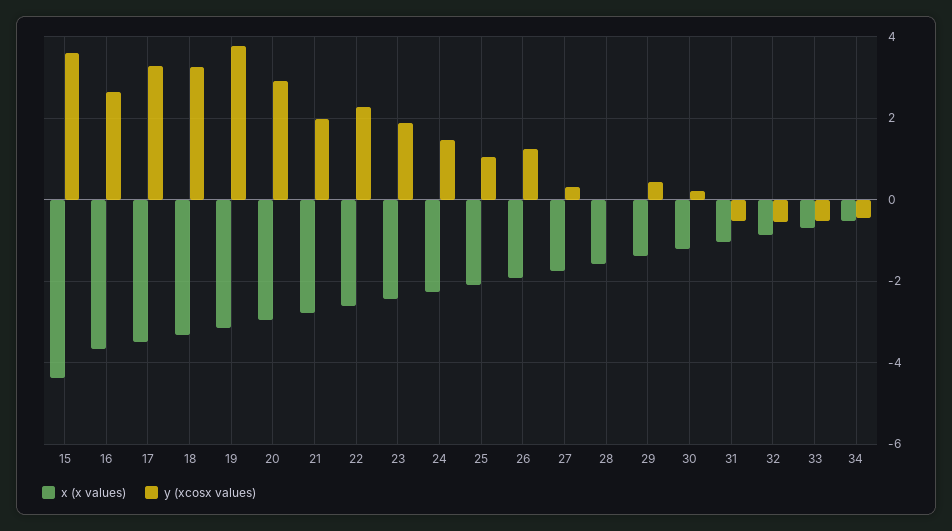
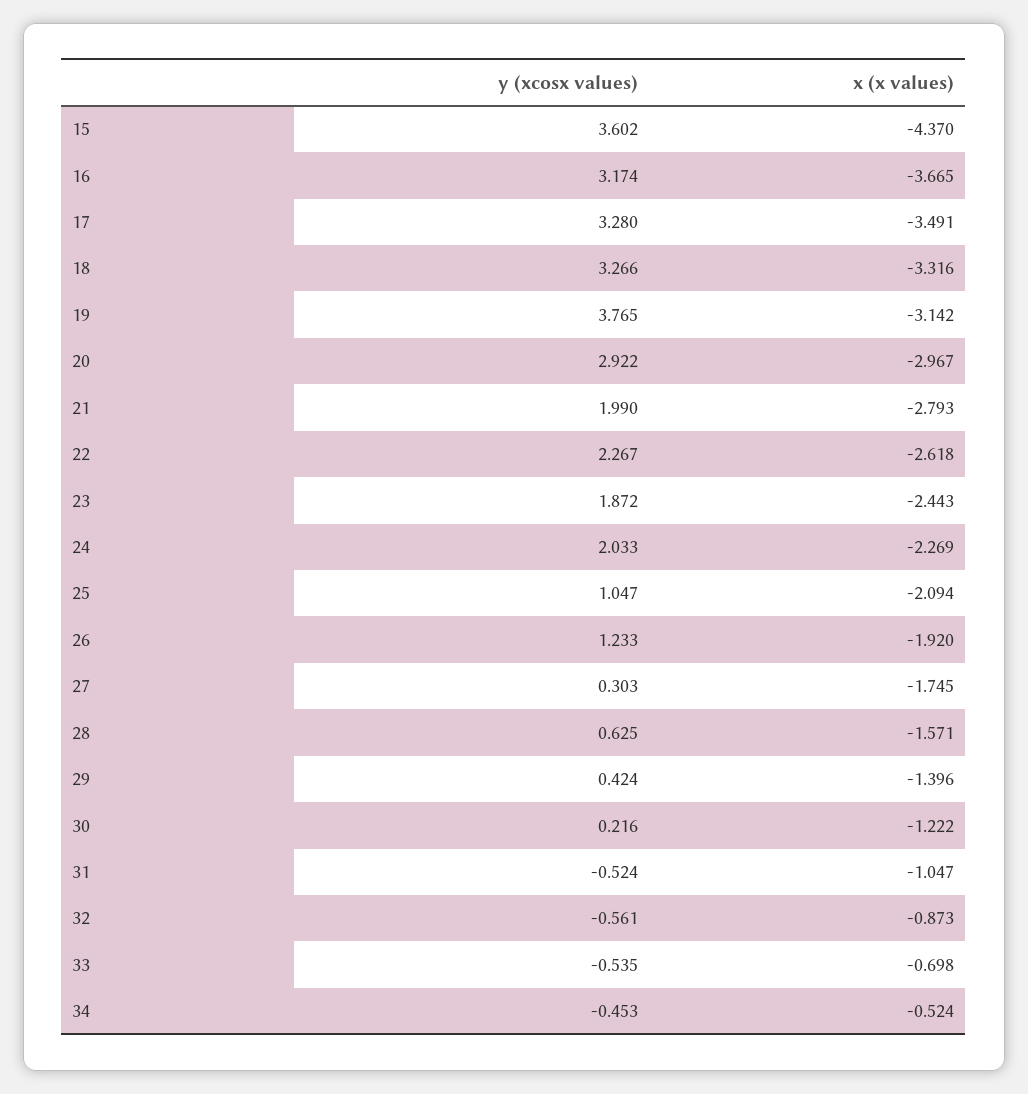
y (xcosx values), 16: 2.6 -> 3.174
y (xcosx values), 24: 1.4 -> 2.033
y (xcosx values), 28: 0 -> 0.625

